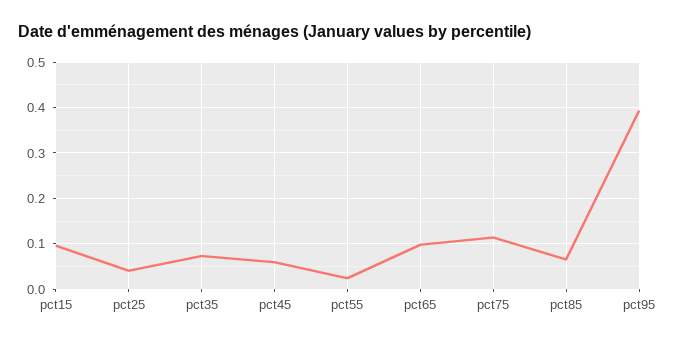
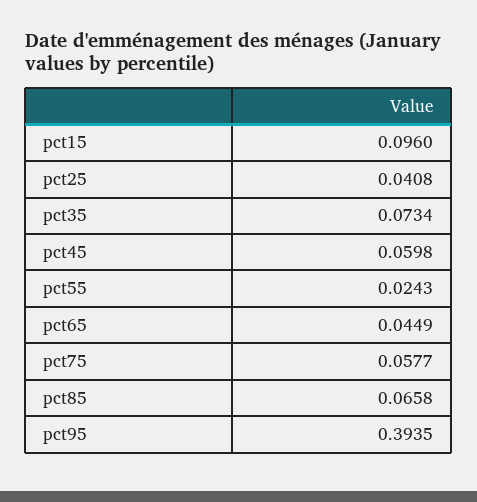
pct65: 0.1 -> 0.0449
pct75: 0.12 -> 0.0577

